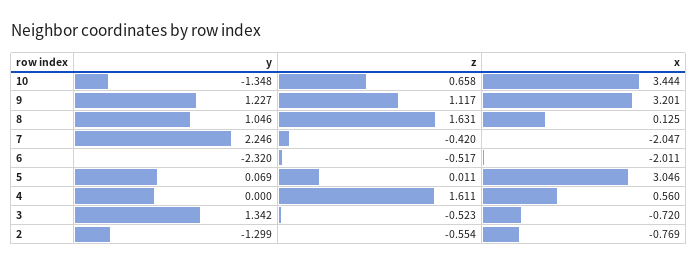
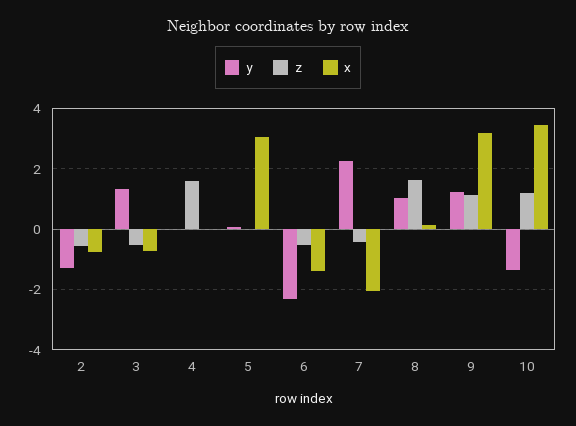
z, 10: 0.658 -> 1.2
x, 6: -2.011 -> -1.4
x, 4: 0.56 -> 0

